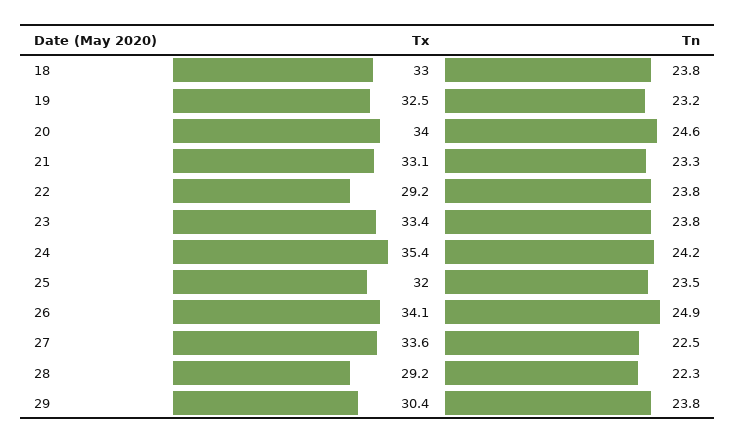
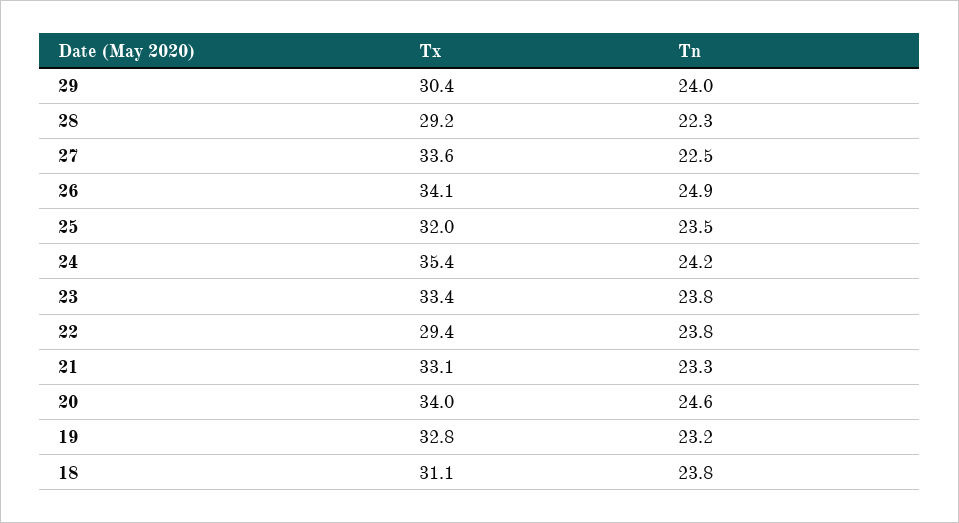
Tx, 18: 33 -> 31.1
Tx, 19: 32.5 -> 32.8
Tx, 22: 29.2 -> 29.4
Tn, 29: 23.8 -> 24

